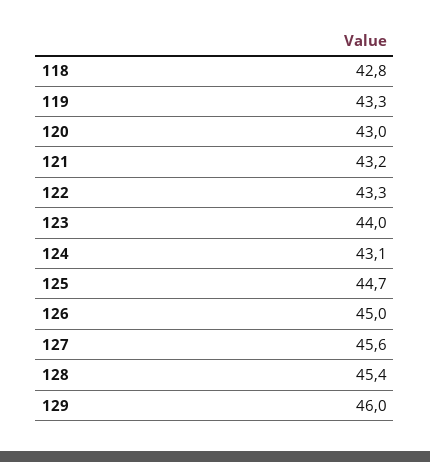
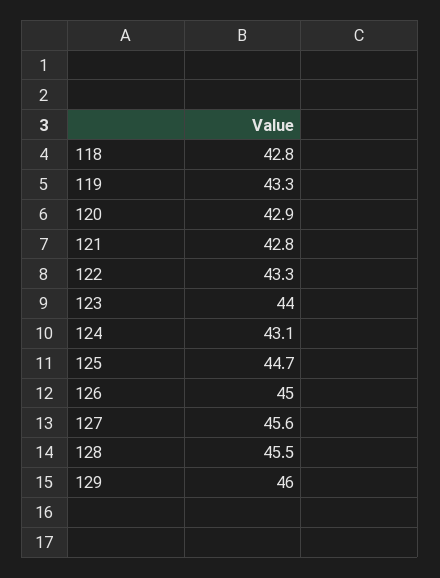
120: 43 -> 42.9
121: 43.2 -> 42.8
128: 45.4 -> 45.5

